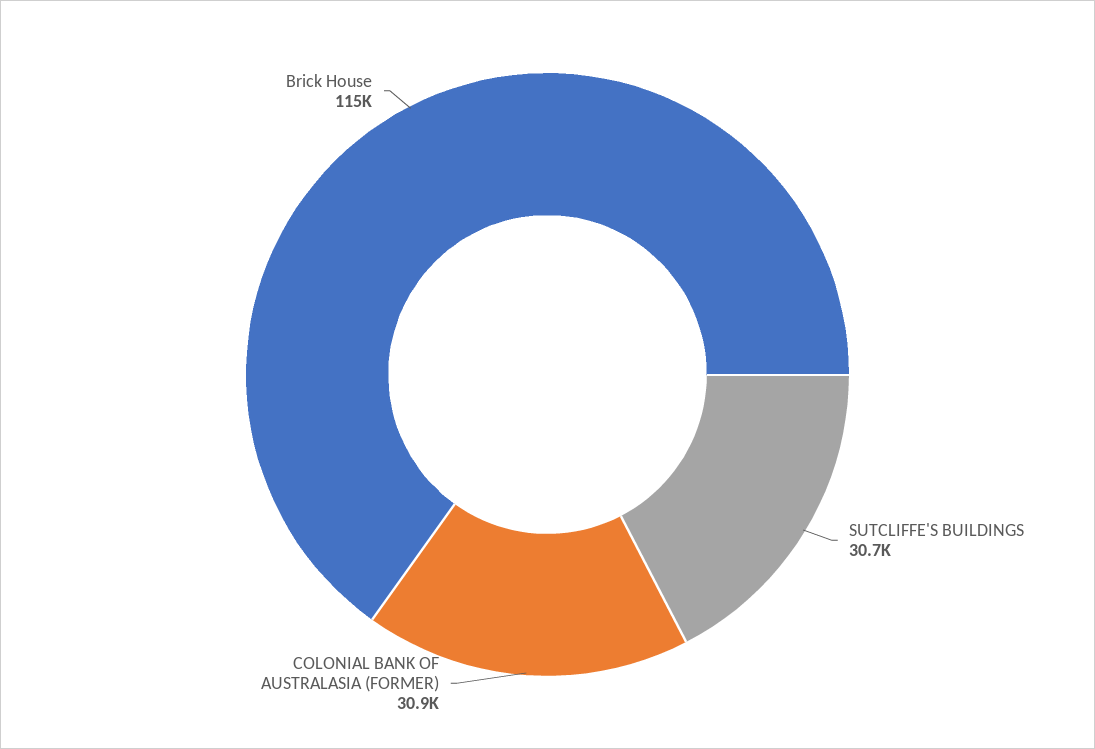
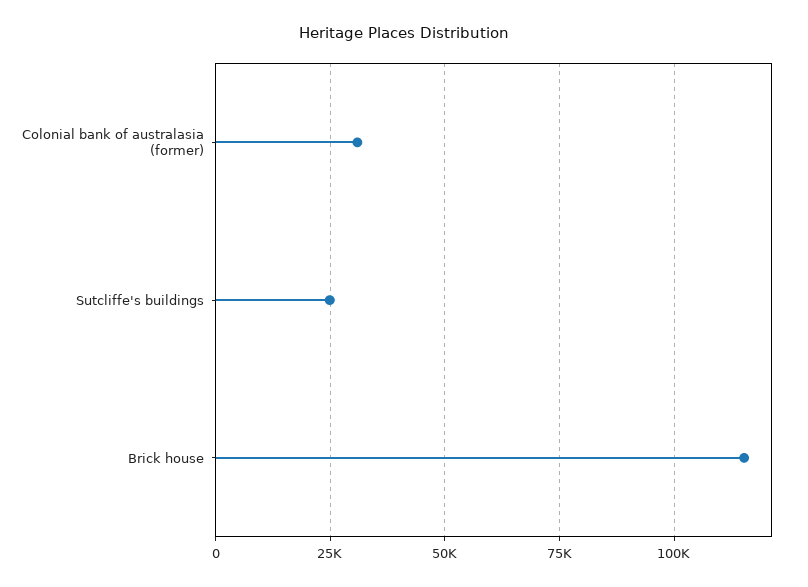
SUTCLIFFE'S BUILDINGS: 30700 -> 25000

